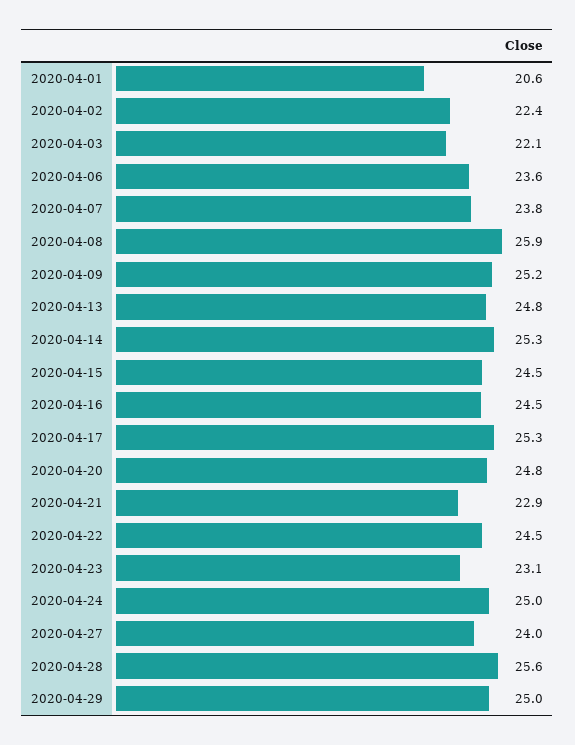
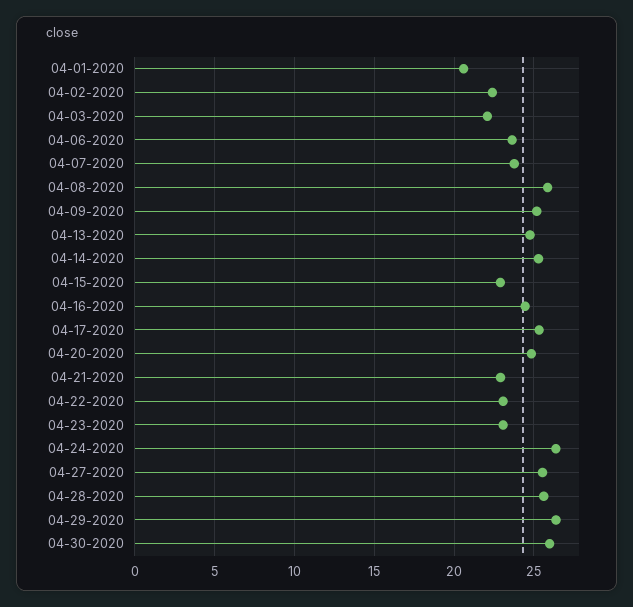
2020-04-15: 24.5 -> 23
2020-04-22: 24.5 -> 23
2020-04-24: 25 -> 26.5
2020-04-27: 24 -> 25.5
2020-04-29: 25 -> 26.5
04-30-2020: none -> 26

